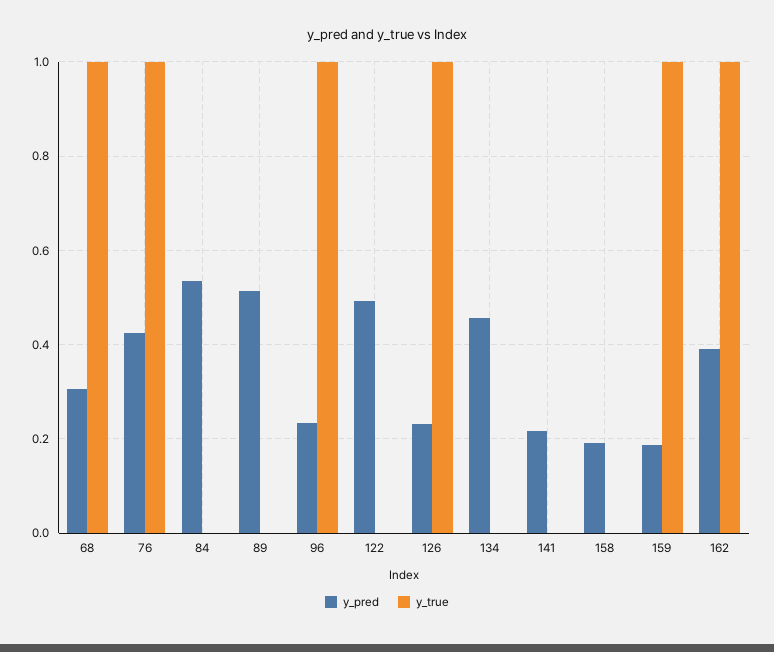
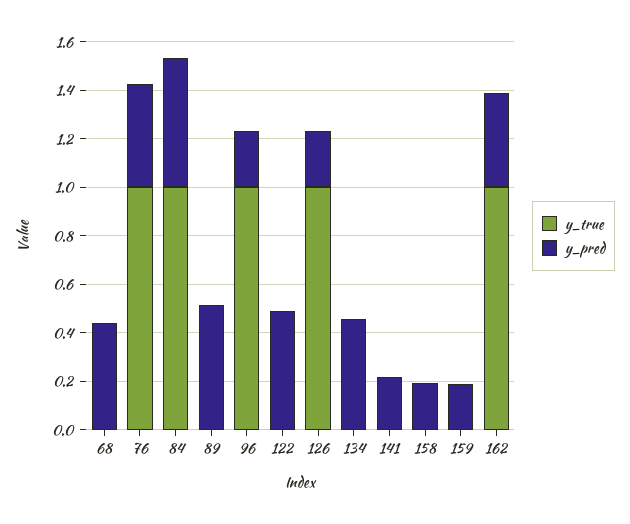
y_pred, 68: 0.3 -> 0.45
y_true, 68: 1 -> 0
y_true, 84: 0 -> 1
y_true, 159: 1 -> 0

